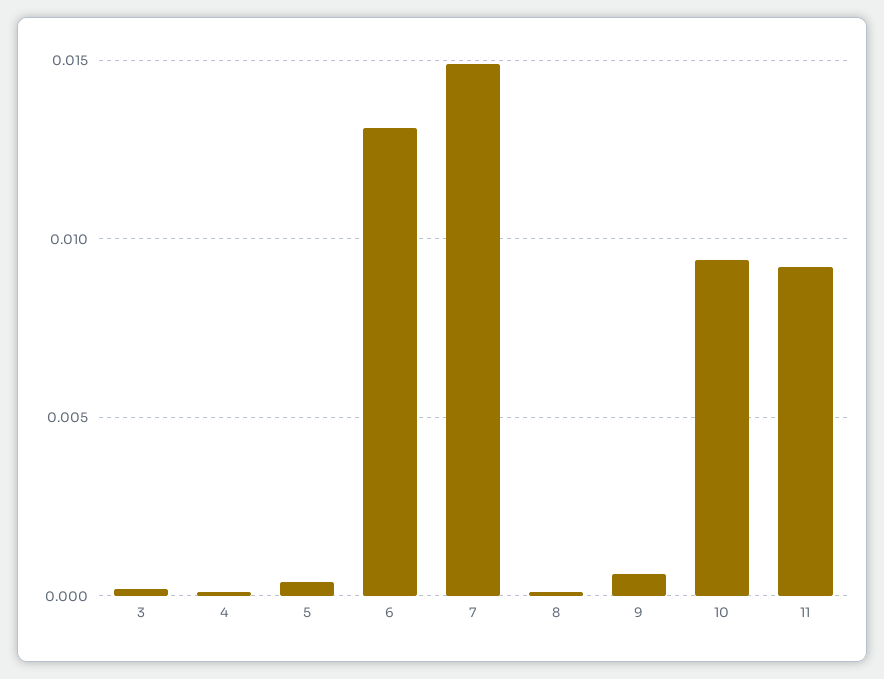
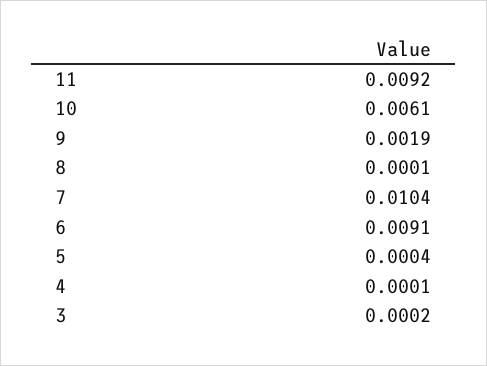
6: 0.013 -> 0.0091
7: 0.015 -> 0.0104
9: 0.0005 -> 0.0019
10: 0.0095 -> 0.0061

